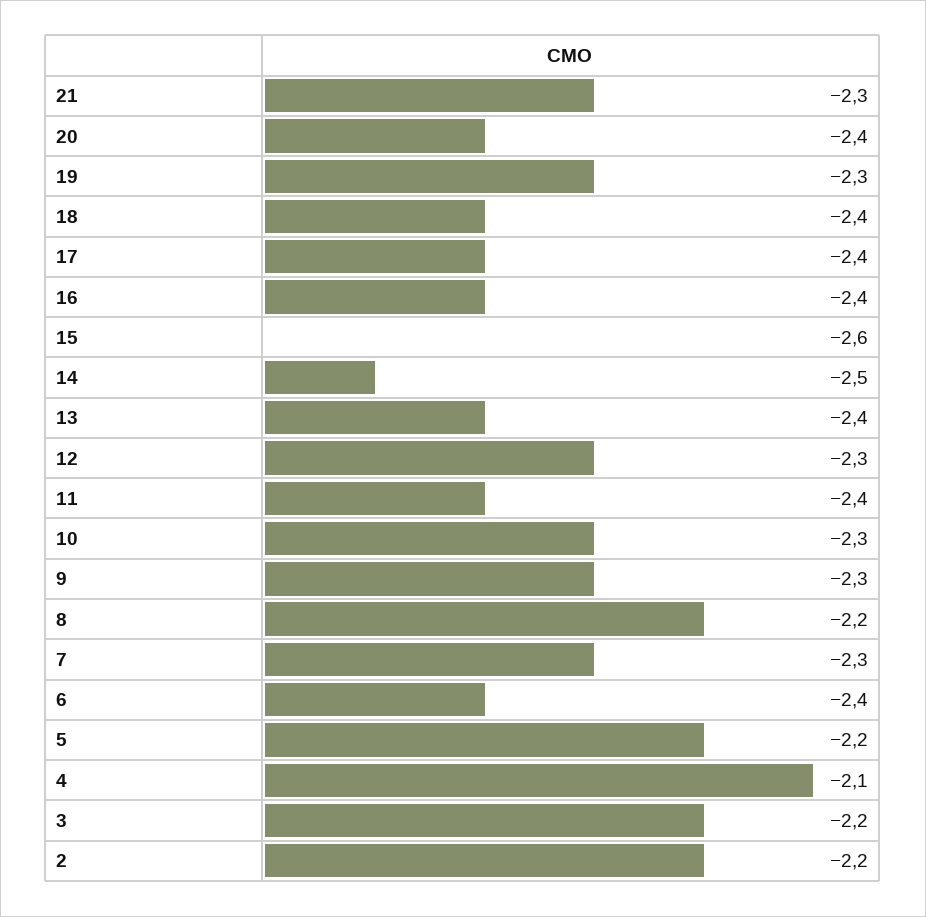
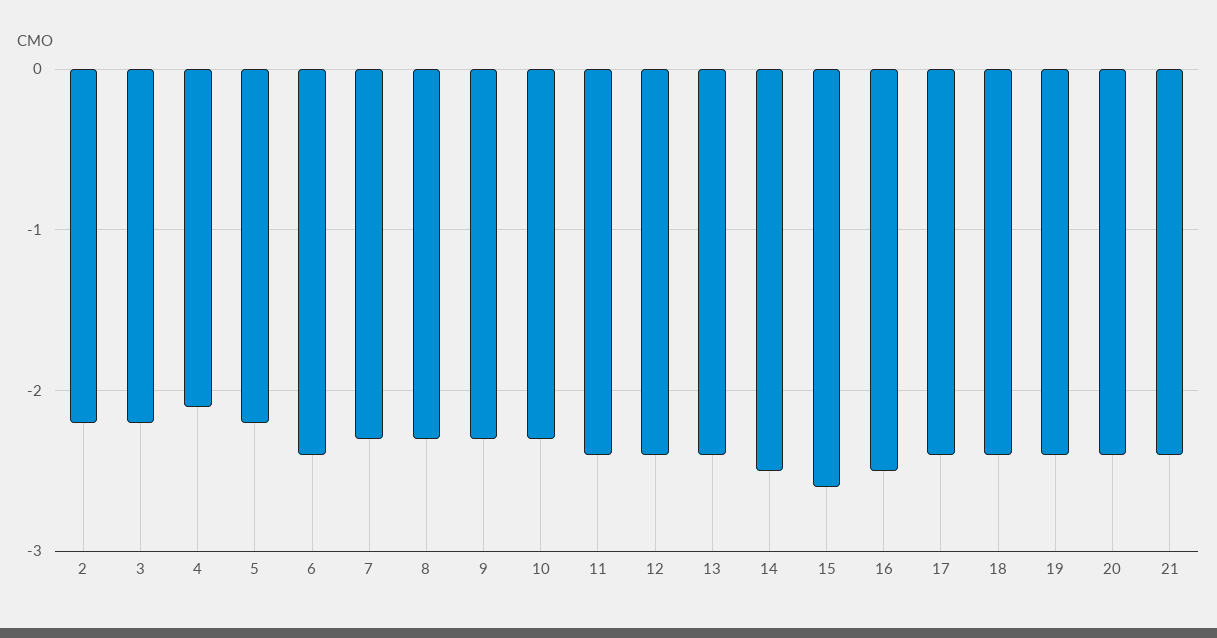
21: -2.3 -> -2.4
19: -2.3 -> -2.4
16: -2.4 -> -2.5
12: -2.3 -> -2.4
8: -2.2 -> -2.3

